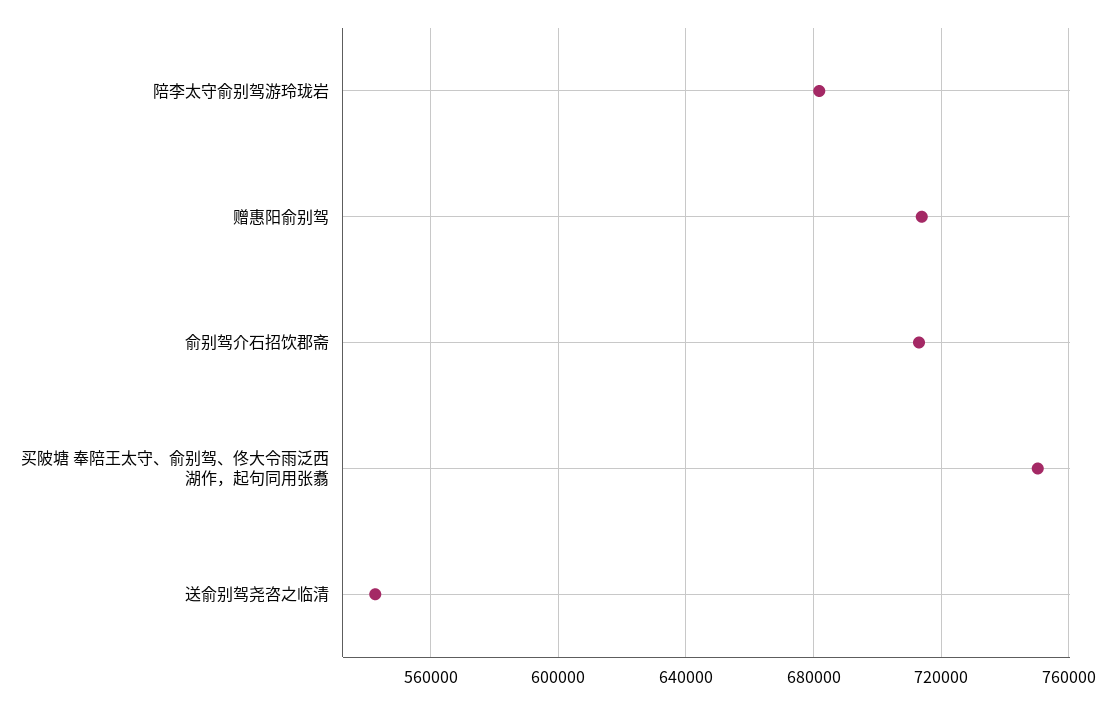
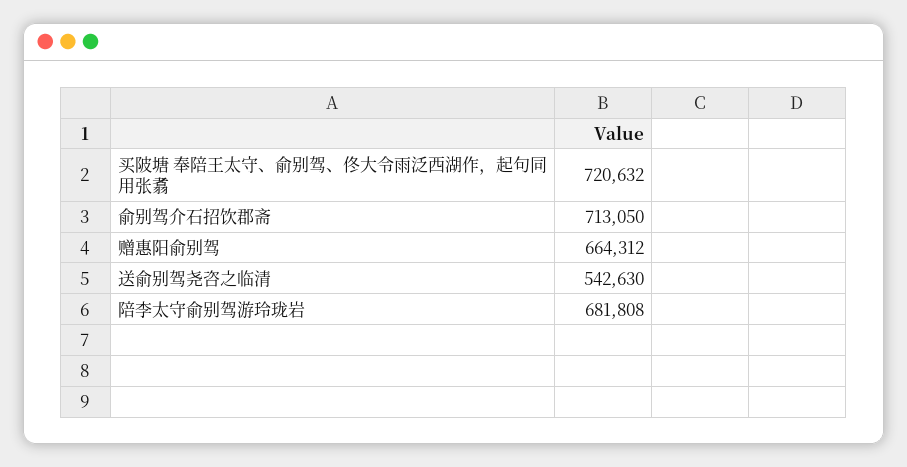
赠惠阳俞别驾: 715000 -> 664312
买陂塘 奉陪王太守、俞别驾、佟大令雨泛西湖作，起句同用张翥: 750000 -> 720632

